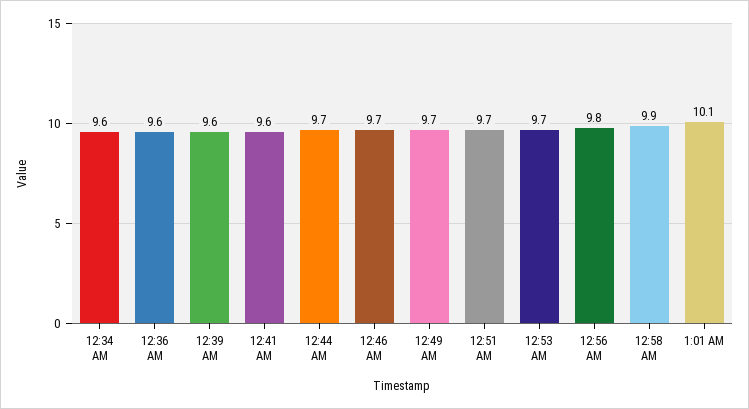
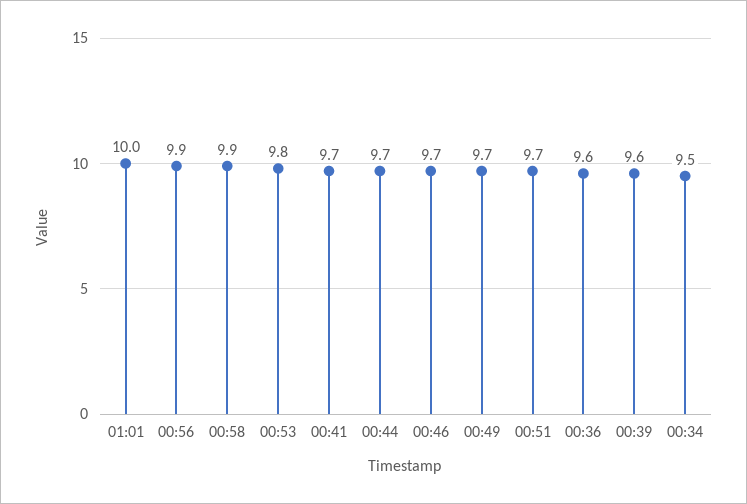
12:34 AM: 9.6 -> 9.5
12:41 AM: 9.6 -> 9.7
12:53 AM: 9.7 -> 9.8
12:56 AM: 9.8 -> 9.9
1:01 AM: 10.1 -> 10

